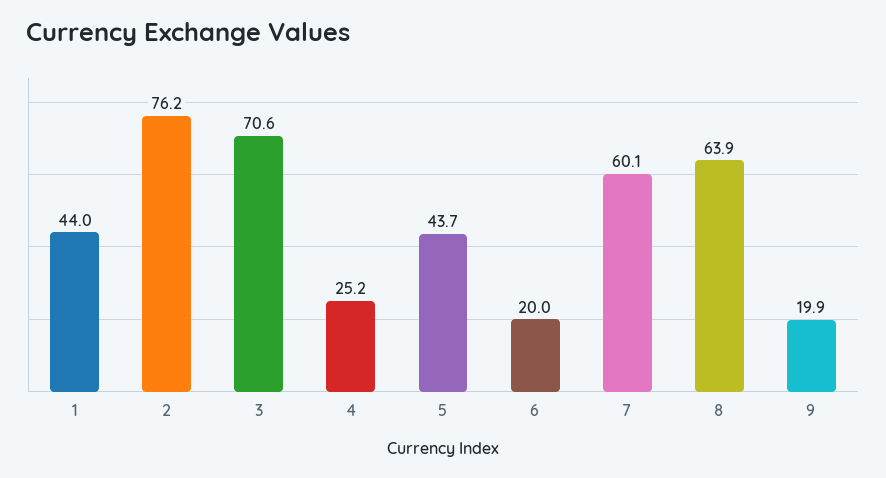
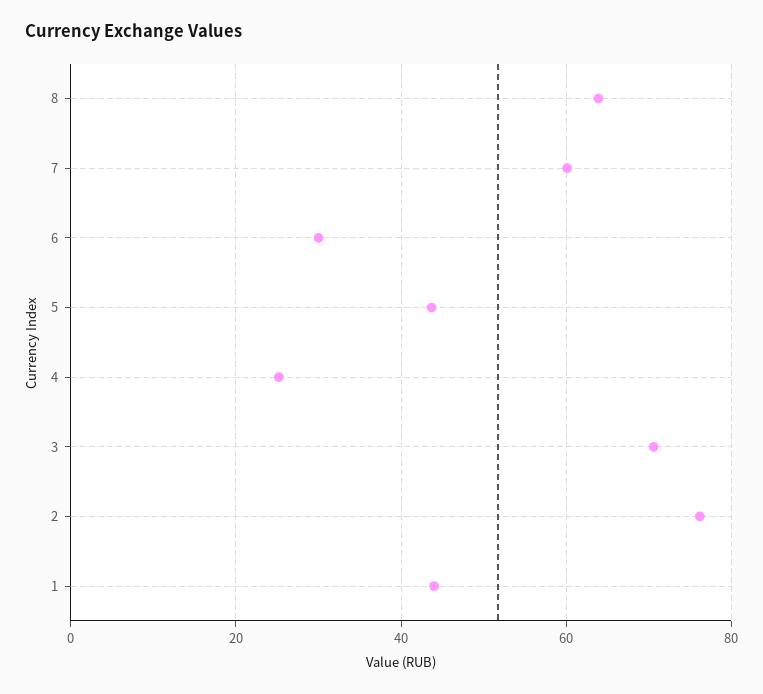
6: 20 -> 30
9: 19.9 -> none

